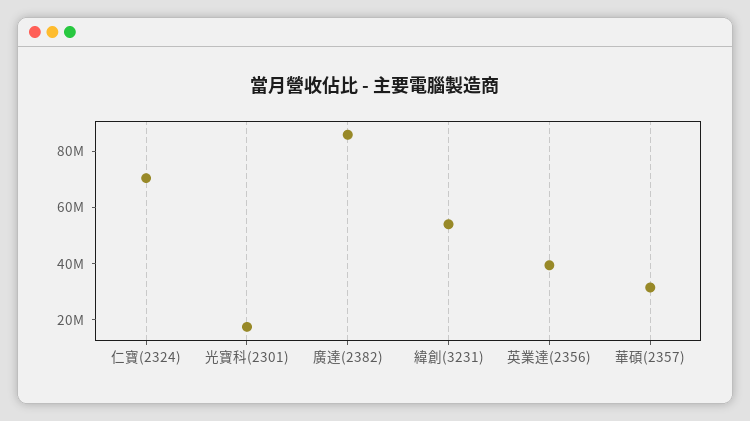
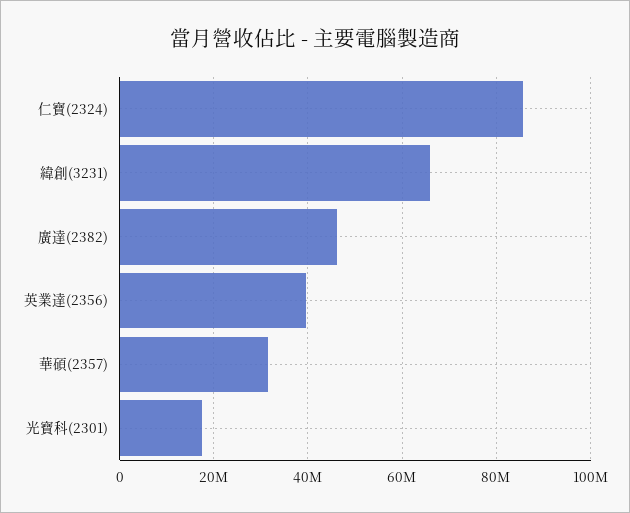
仁寶(2324): 70000000 -> 86000000
廣達(2382): 85000000 -> 46000000
緯創(3231): 55000000 -> 66000000

